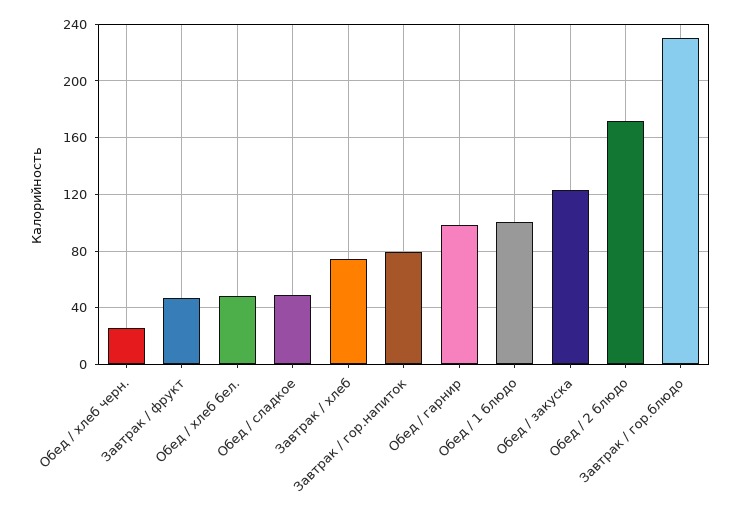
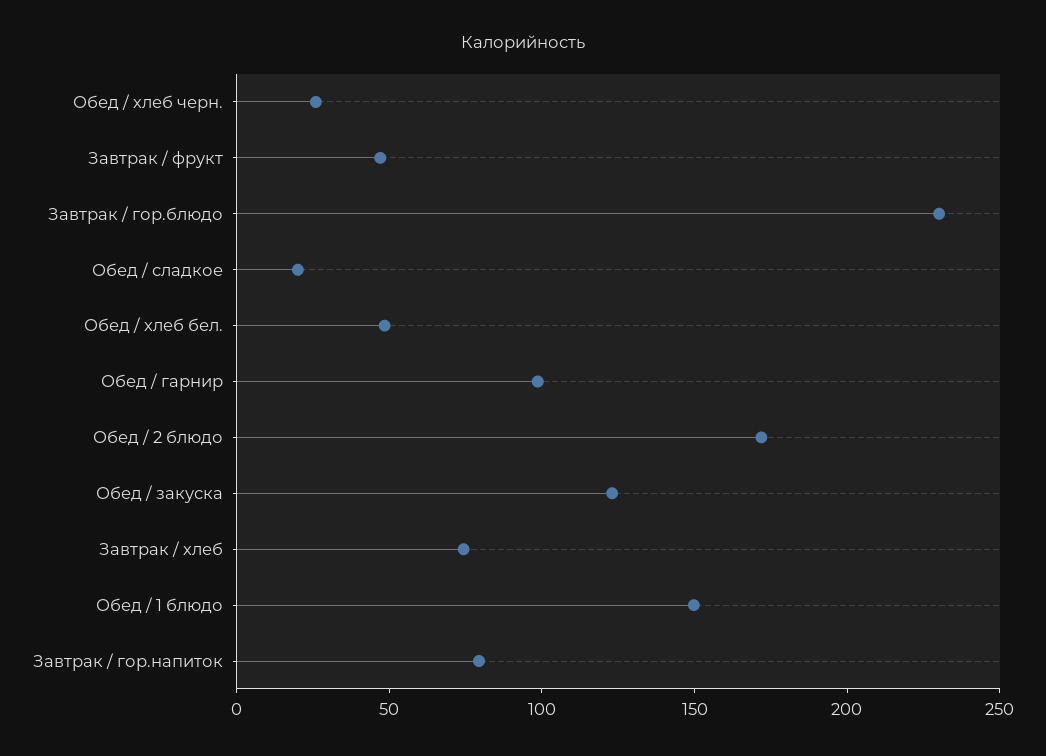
Обед / сладкое: 50 -> 20
Обед / 1 блюдо: 100 -> 150

